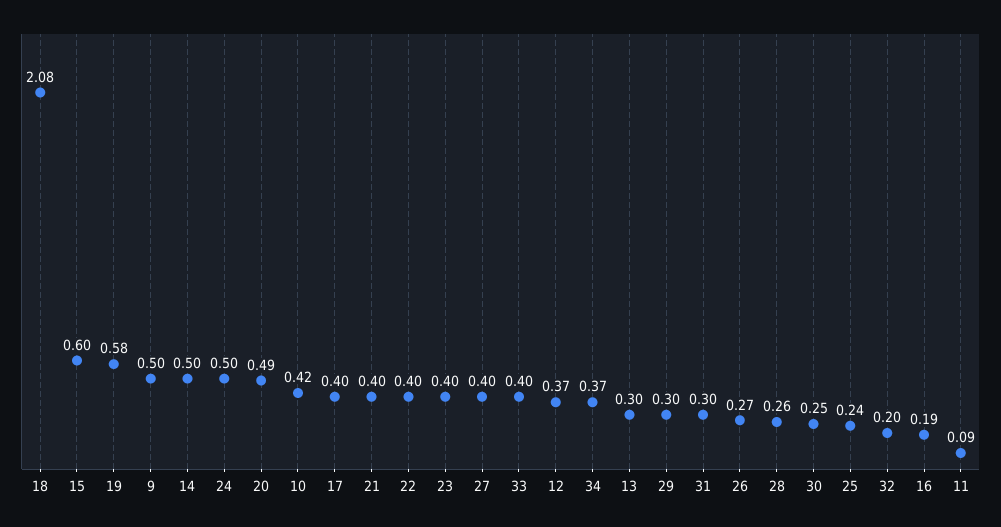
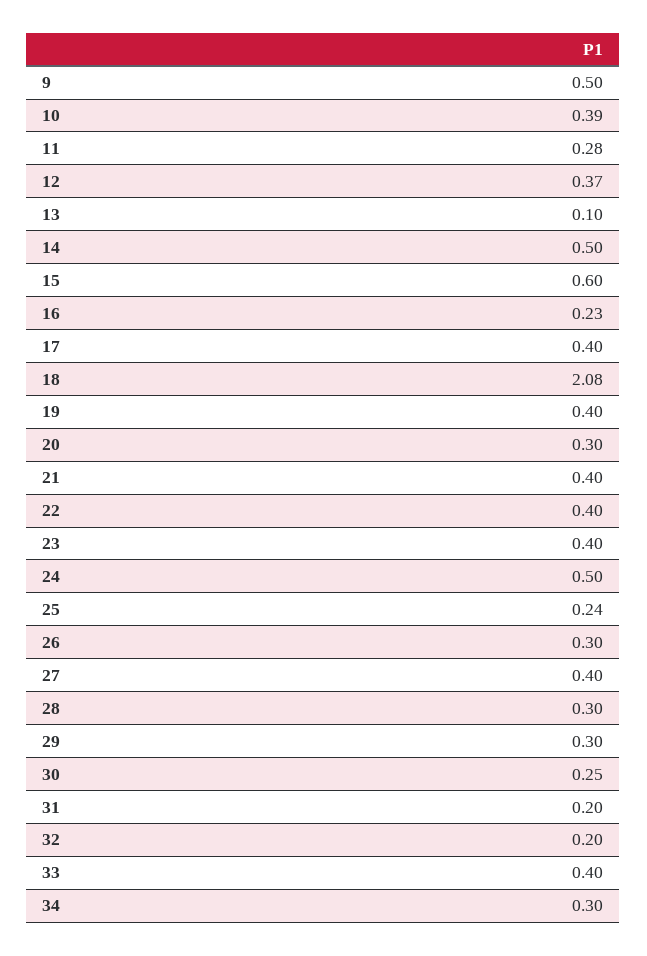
19: 0.58 -> 0.4
20: 0.49 -> 0.3
10: 0.42 -> 0.39
34: 0.37 -> 0.3
13: 0.3 -> 0.1
31: 0.3 -> 0.2
26: 0.27 -> 0.3
28: 0.26 -> 0.3
16: 0.19 -> 0.23
11: 0.09 -> 0.28

